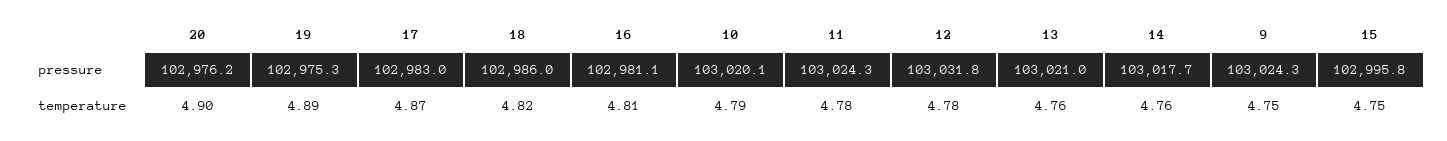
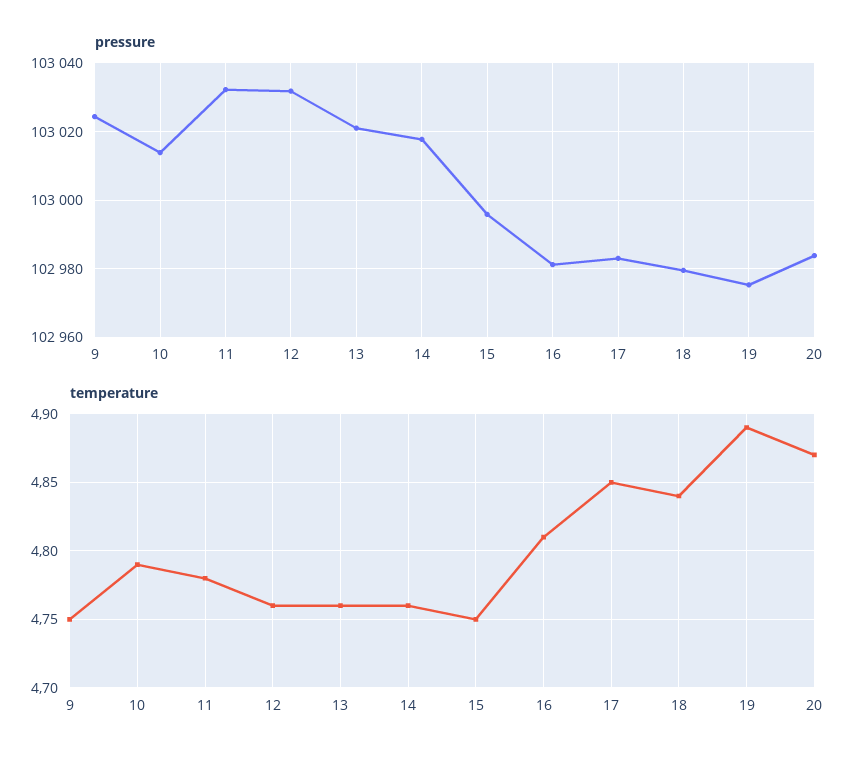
pressure, 20: 102976.2 -> 102984
pressure, 18: 102986 -> 102980
pressure, 10: 103020.1 -> 103014
pressure, 11: 103024.3 -> 103032
temperature, 20: 4.9 -> 4.87
temperature, 17: 4.87 -> 4.85
temperature, 18: 4.82 -> 4.84
temperature, 12: 4.78 -> 4.76

